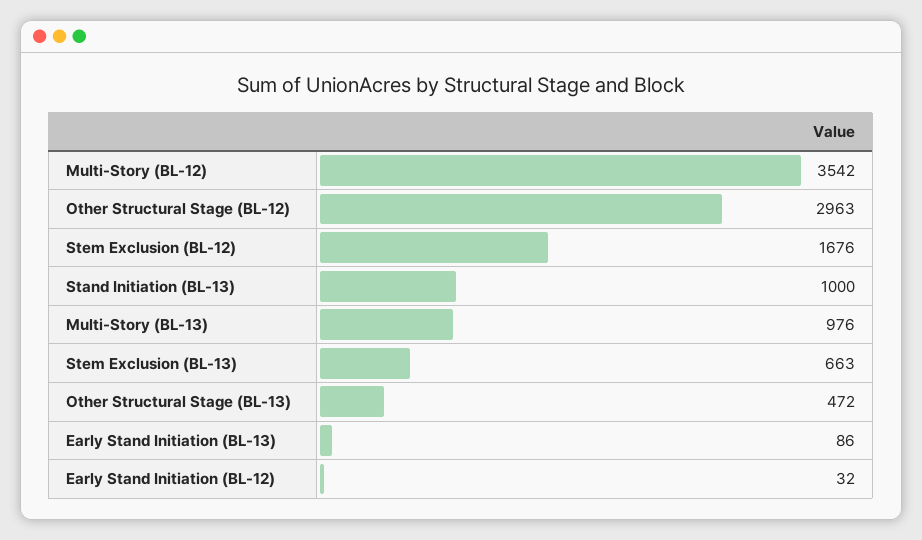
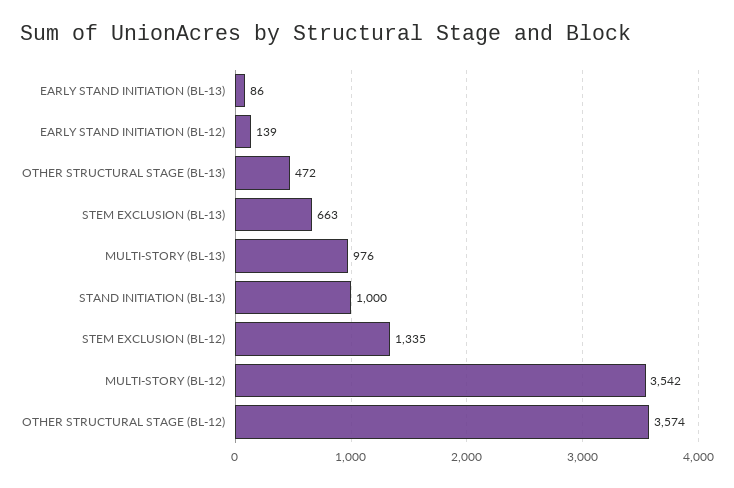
Other Structural Stage (BL-12): 2963 -> 3574
Stem Exclusion (BL-12): 1676 -> 1335
Early Stand Initiation (BL-12): 32 -> 139

